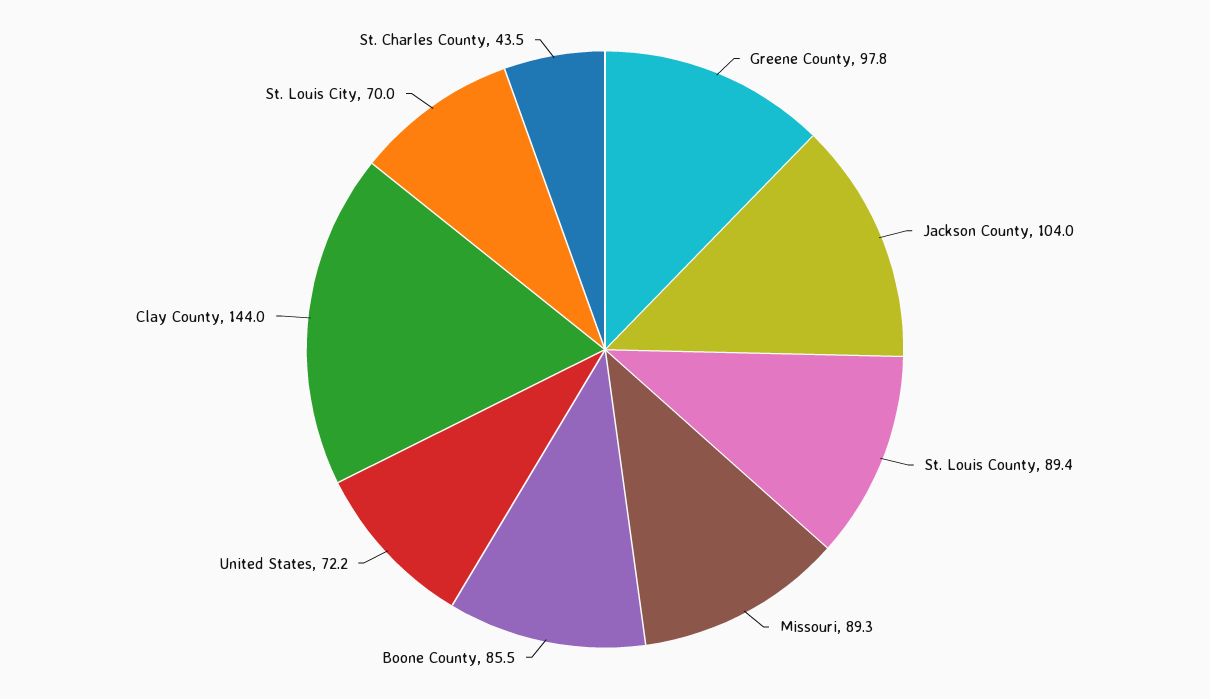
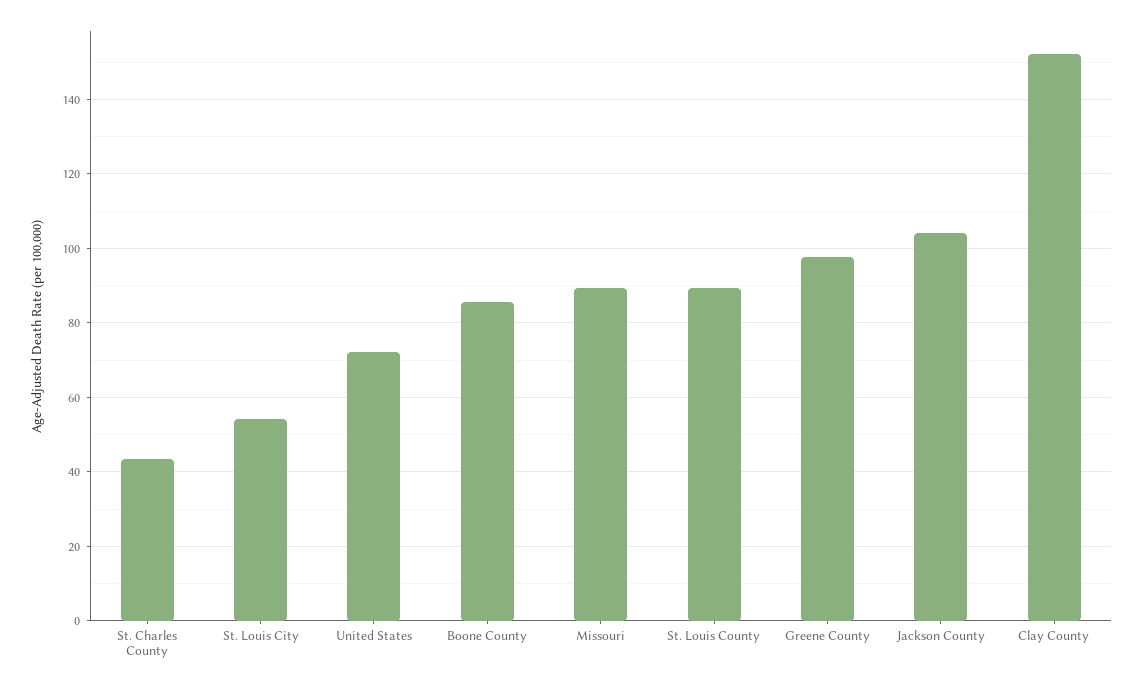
Clay County: 144 -> 152
St. Louis City: 70 -> 54

